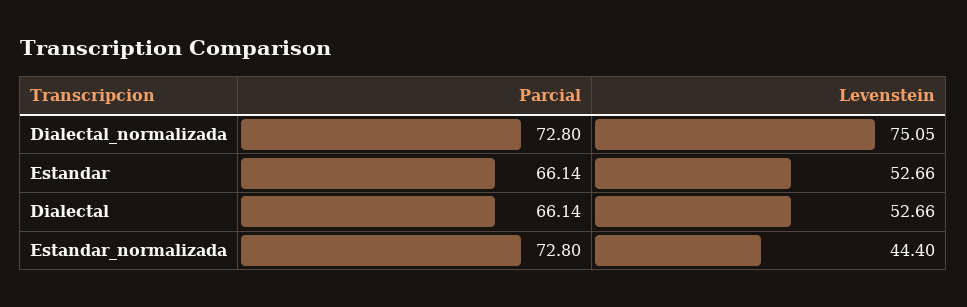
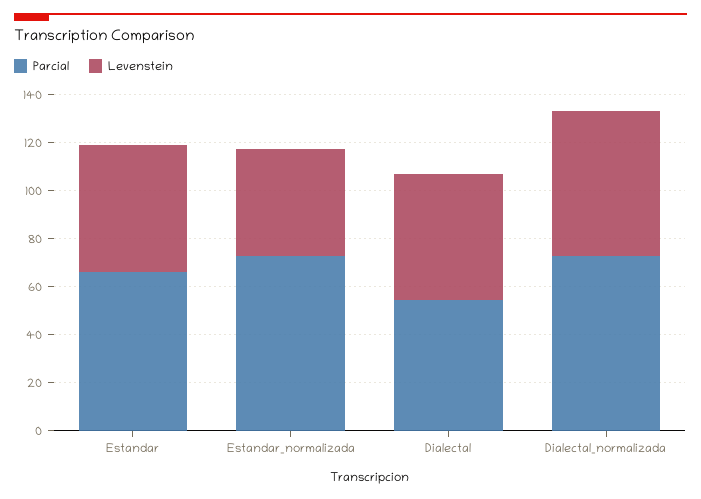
Levenstein, Dialectal_normalizada: 75.05 -> 60
Parcial, Dialectal: 66.14 -> 55

